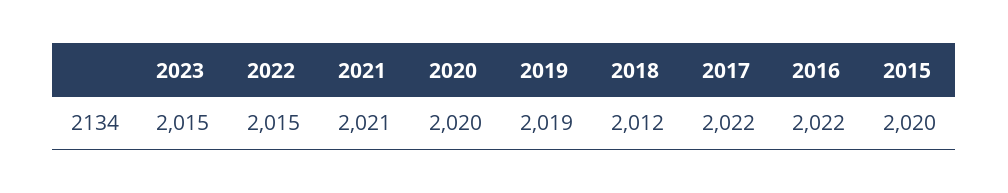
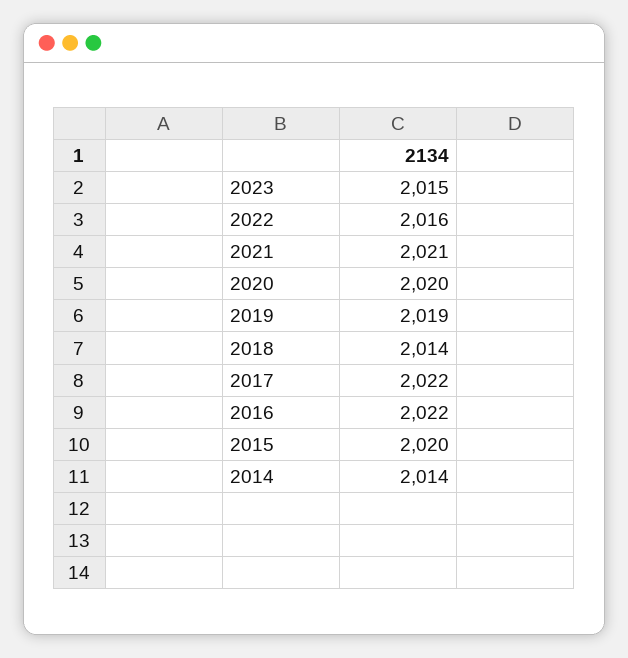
2022: 2015 -> 2016
2018: 2012 -> 2014
2014: none -> 2014

